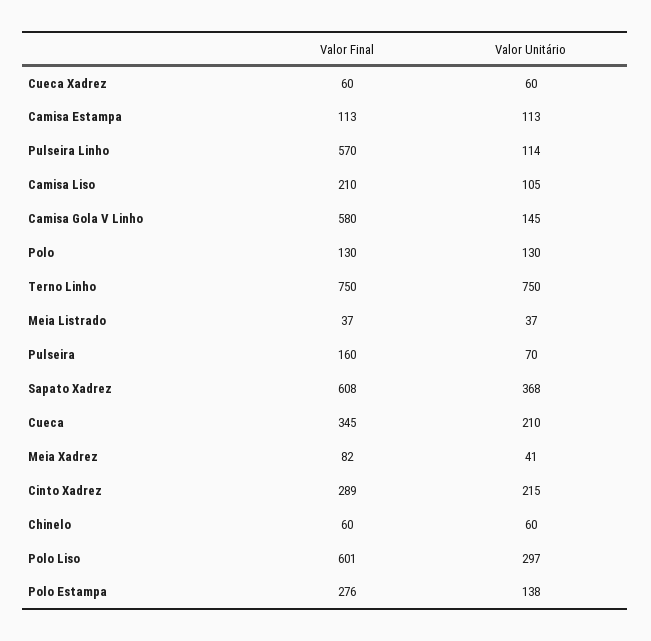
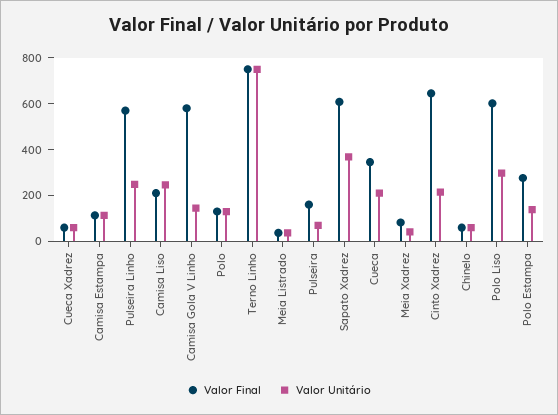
Valor Unitário, Pulseira Linho: 114 -> 250
Valor Unitário, Camisa Liso: 105 -> 250
Valor Final, Cinto Xadrez: 289 -> 650

